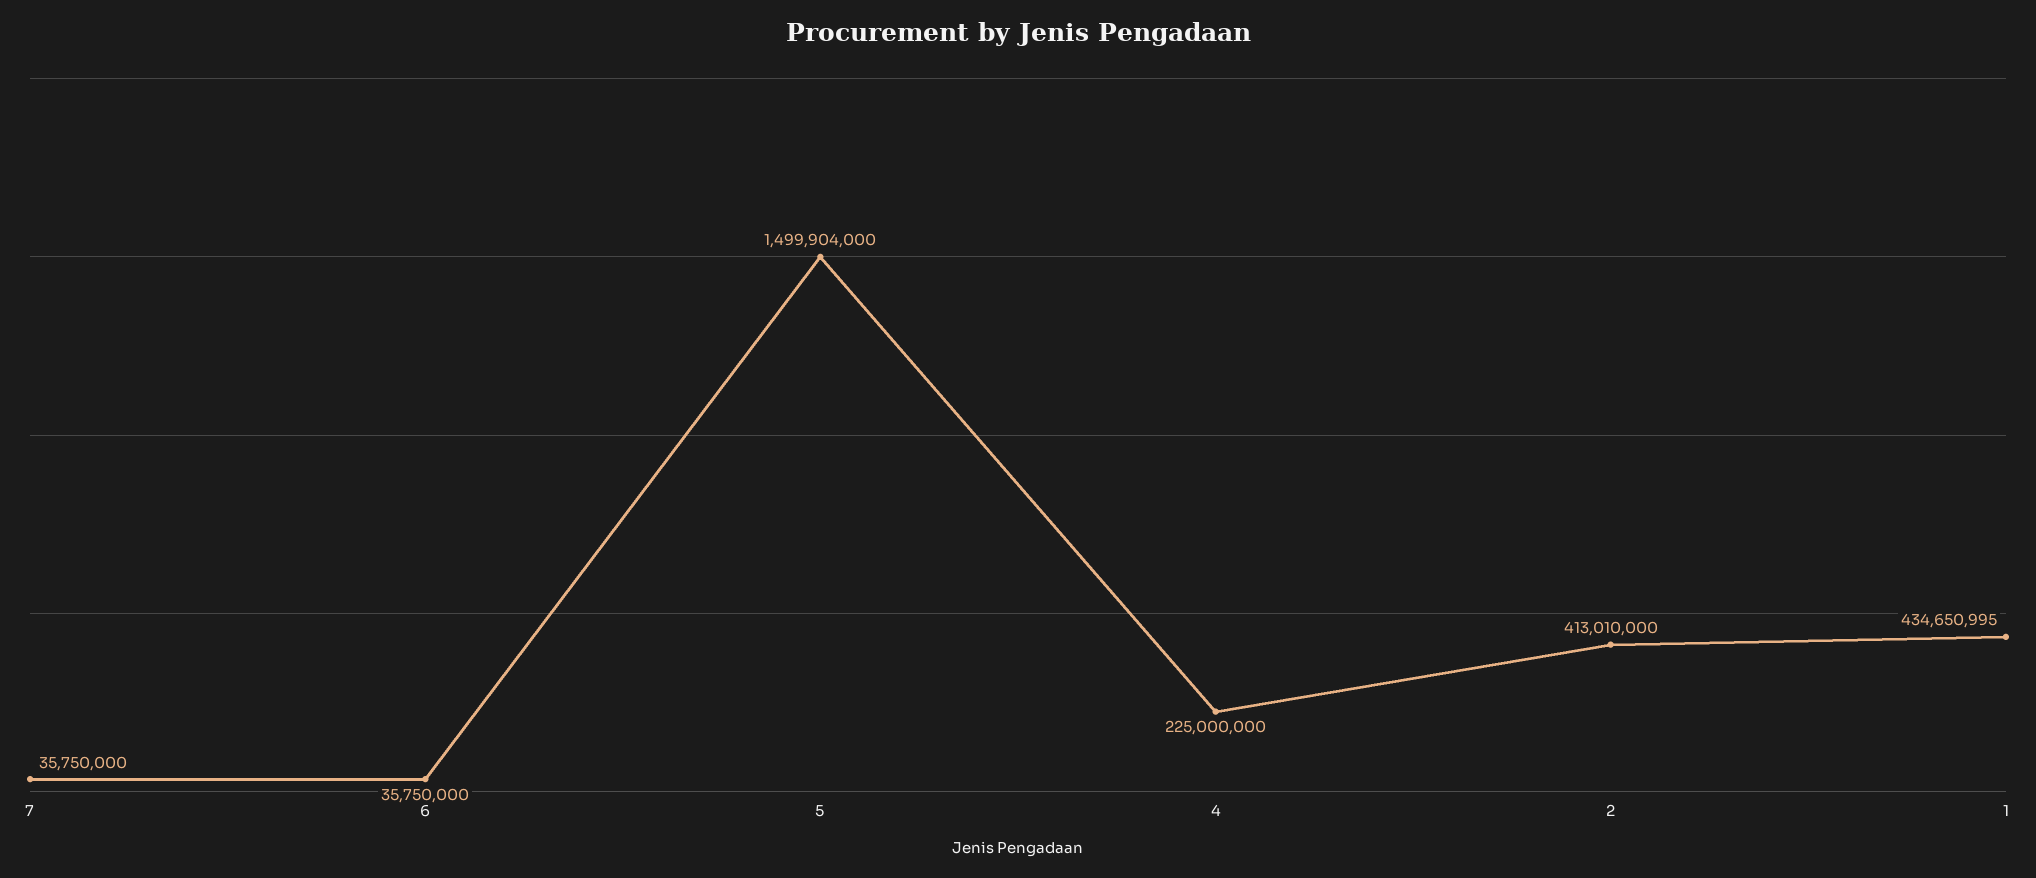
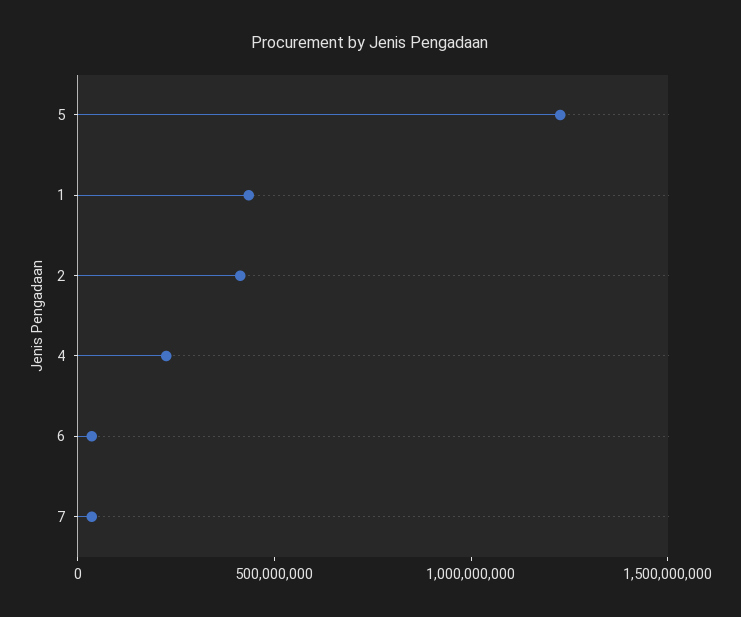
5: 1499904000 -> 1200000000

